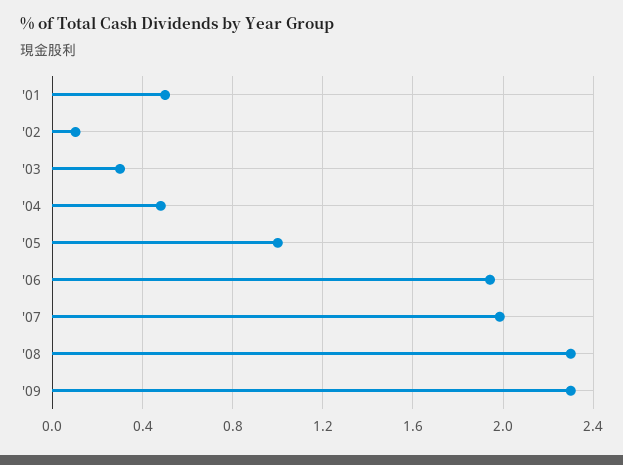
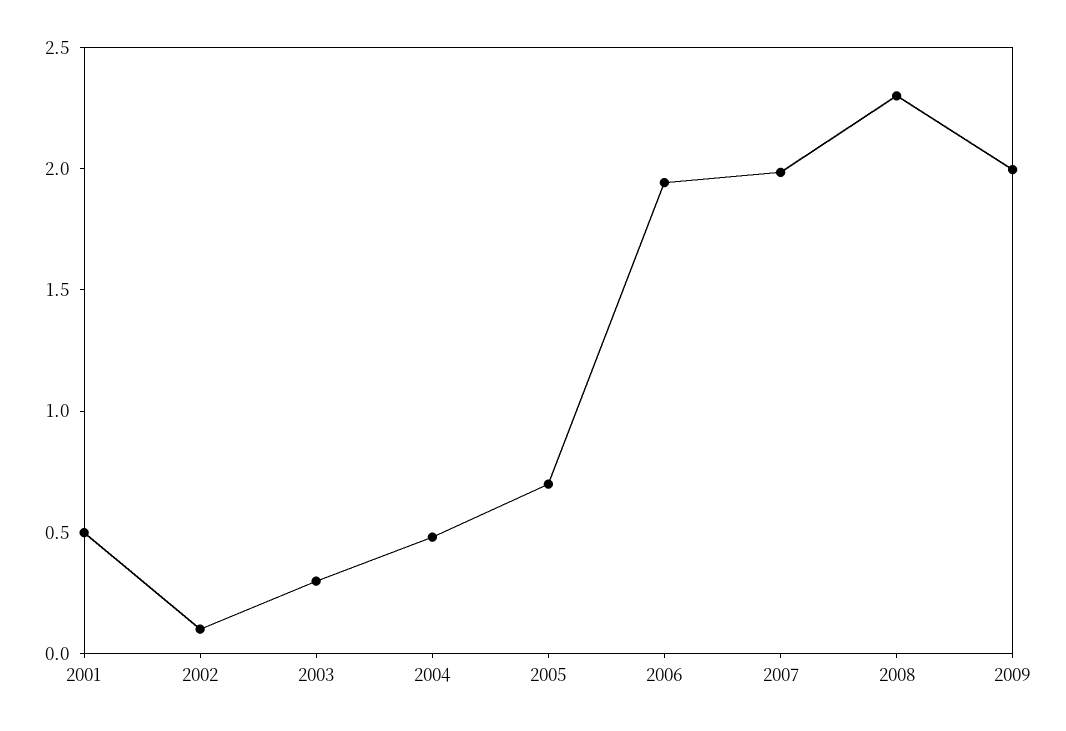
'05: 1 -> 0.7
'09: 2.3 -> 2

